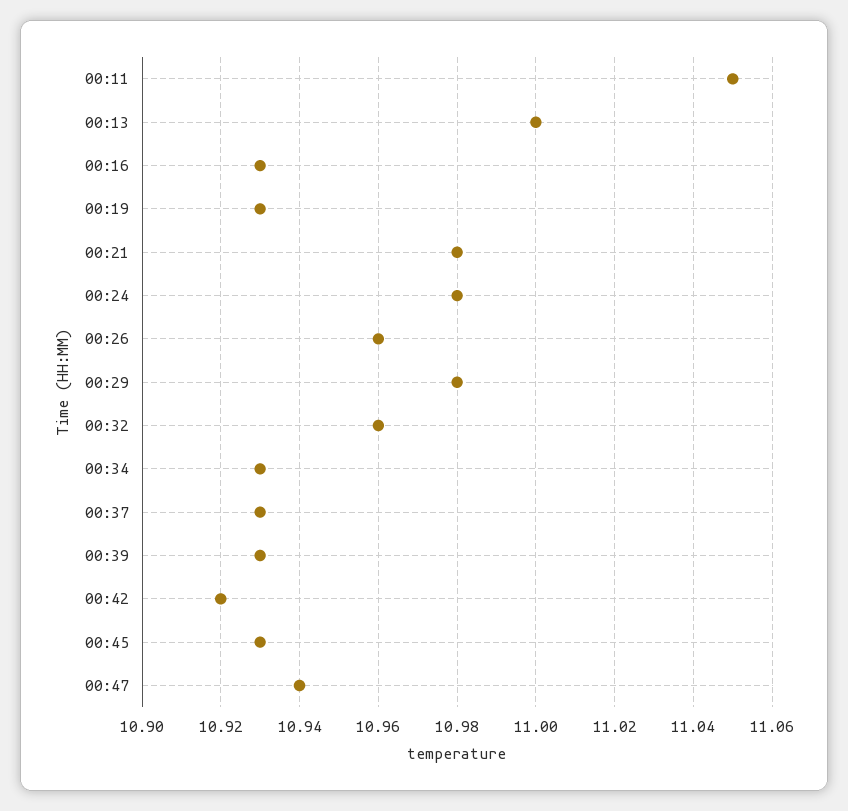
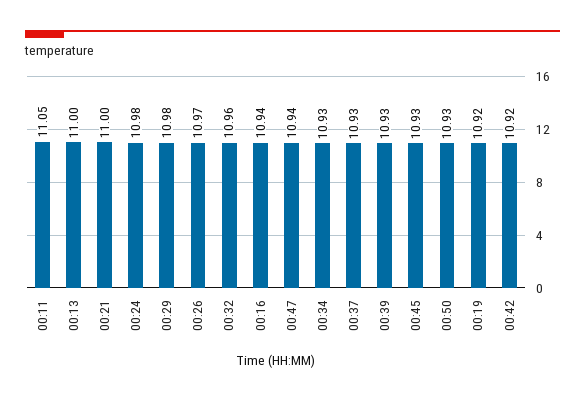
00:16: 10.93 -> 10.94
00:19: 10.93 -> 10.92
00:21: 10.98 -> 11
00:26: 10.96 -> 10.97
00:50: none -> 10.93

